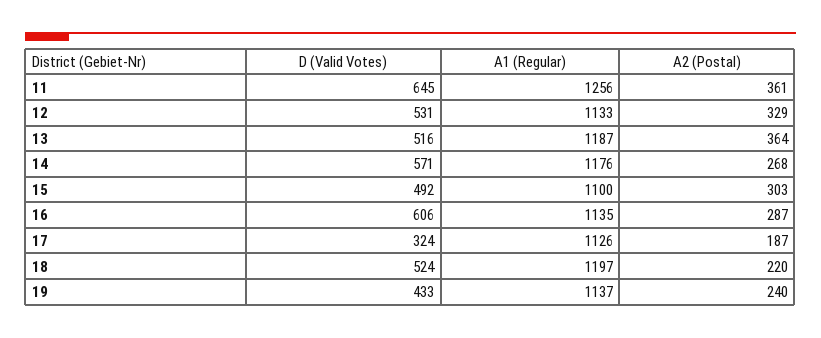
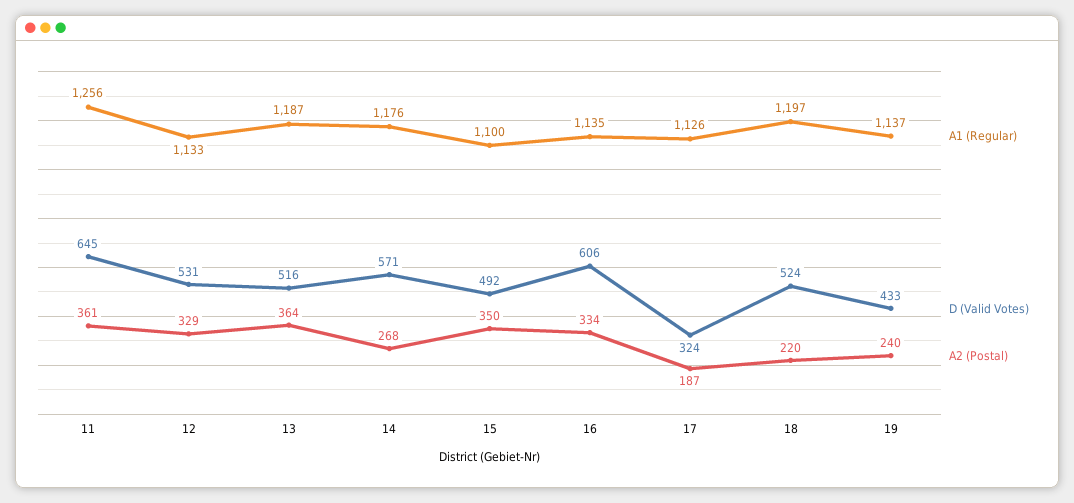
A2 (Postal), 15: 303 -> 350
A2 (Postal), 16: 287 -> 334

